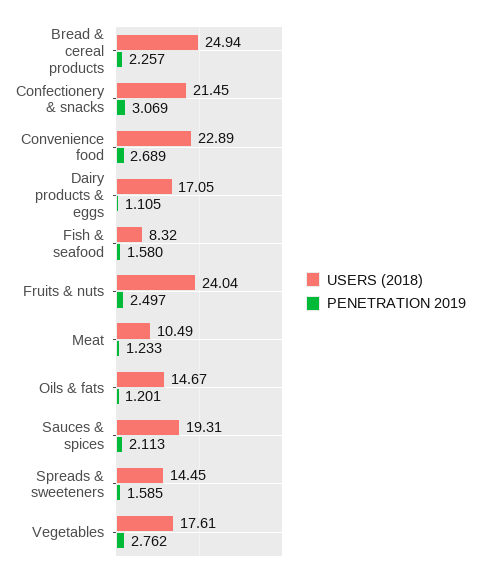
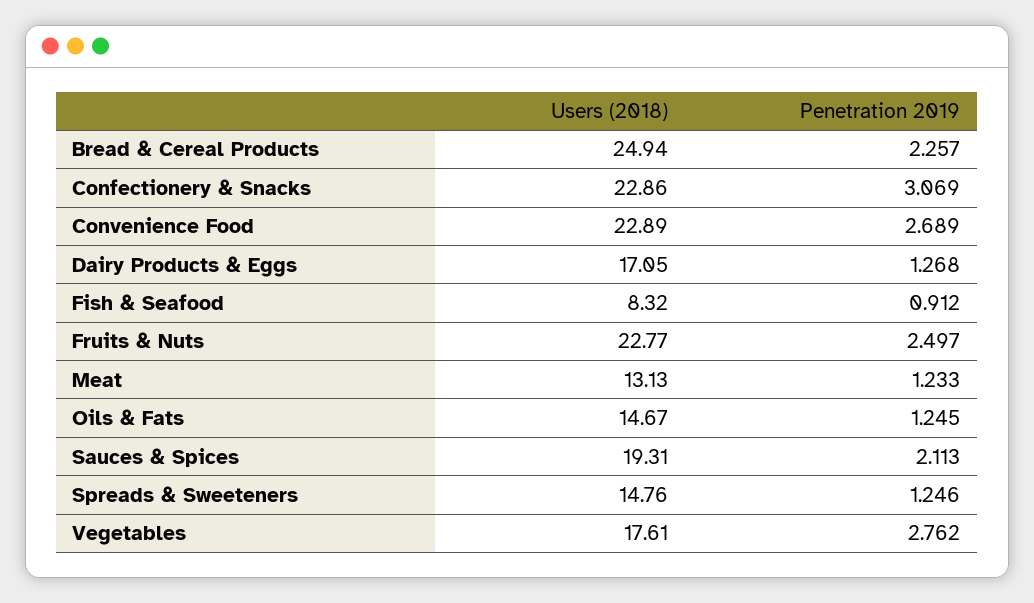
USERS (2018), Confectionery & snacks: 21.45 -> 22.86
PENETRATION 2019, Dairy products & eggs: 1.105 -> 1.268
PENETRATION 2019, Fish & seafood: 1.58 -> 0.912
USERS (2018), Fruits & nuts: 24.04 -> 22.77
USERS (2018), Meat: 10.49 -> 13.13
PENETRATION 2019, Oils & fats: 1.201 -> 1.245
USERS (2018), Spreads & sweeteners: 14.45 -> 14.76
PENETRATION 2019, Spreads & sweeteners: 1.585 -> 1.246

